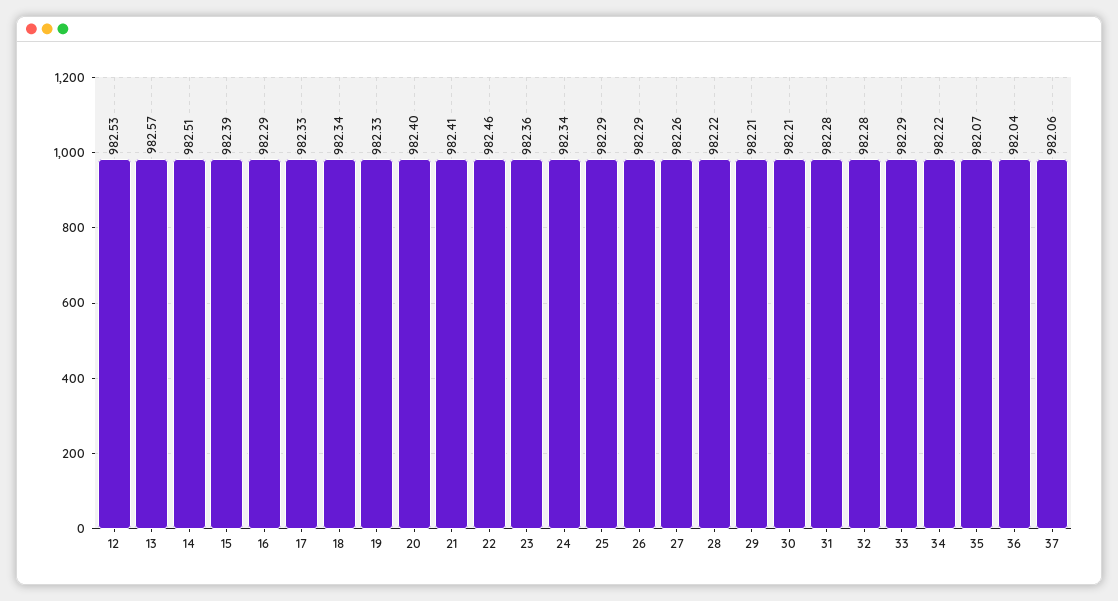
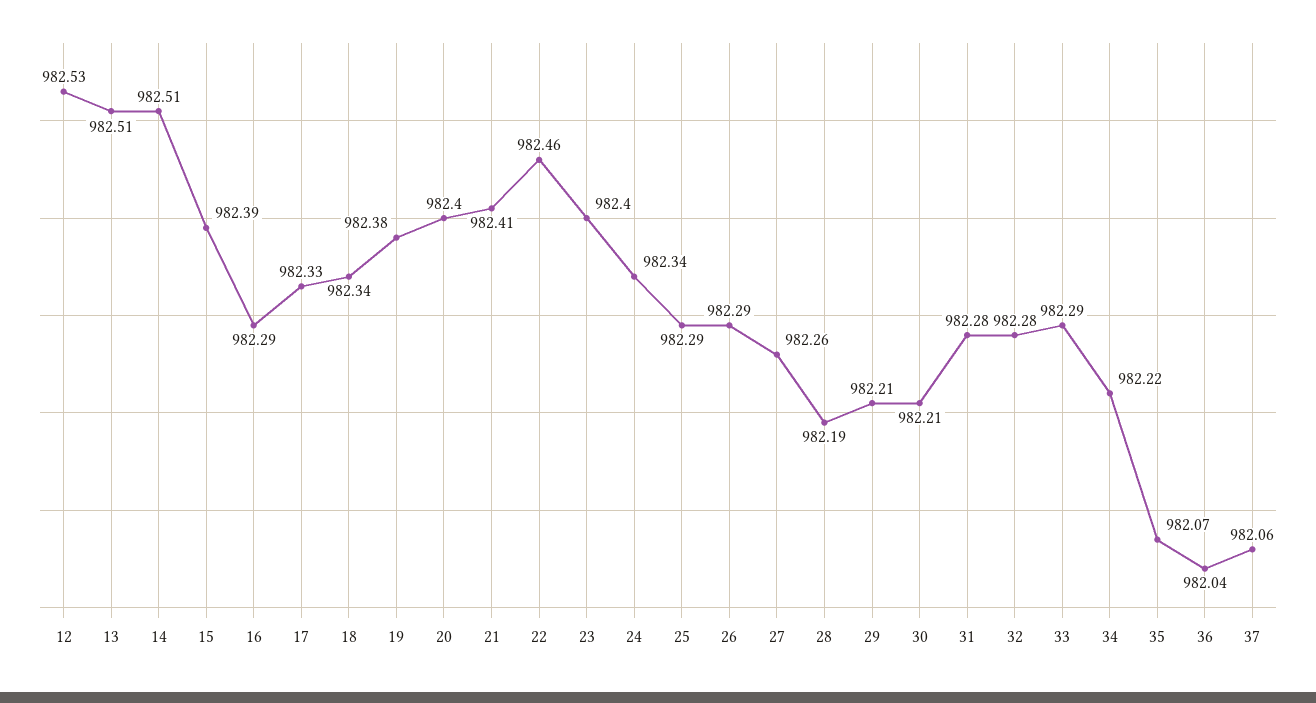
13: 982.57 -> 982.51
19: 982.33 -> 982.38
23: 982.36 -> 982.4
28: 982.22 -> 982.19

